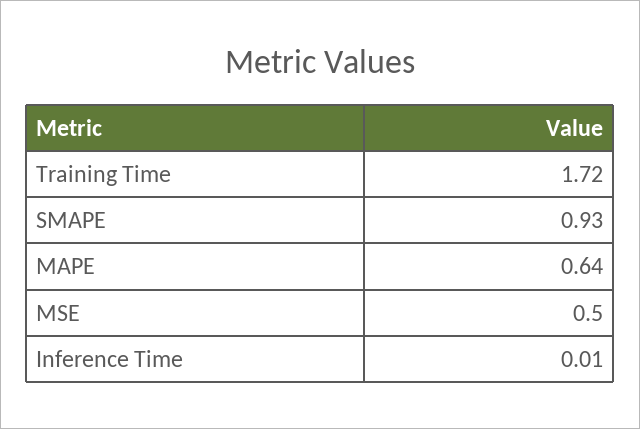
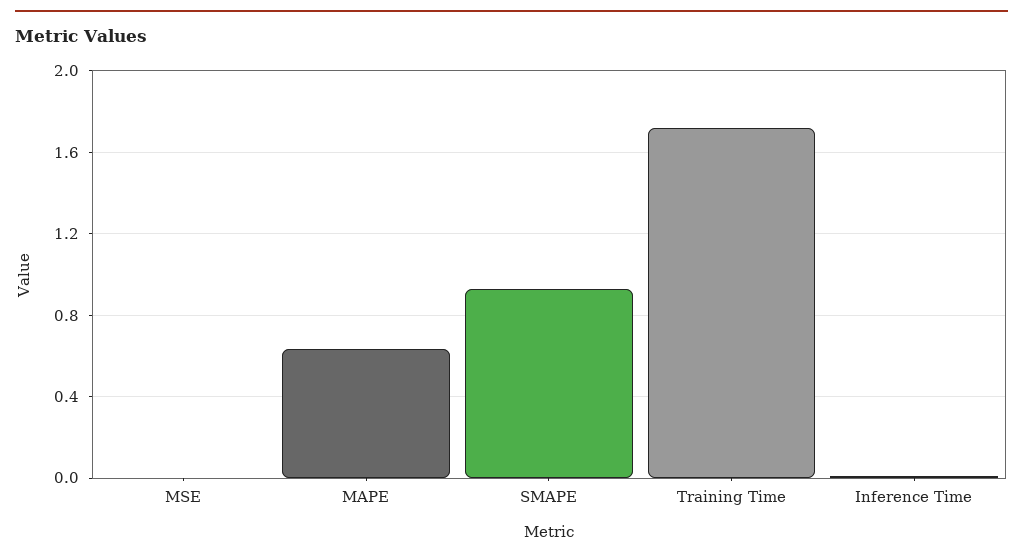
MSE: 0.5 -> 0

